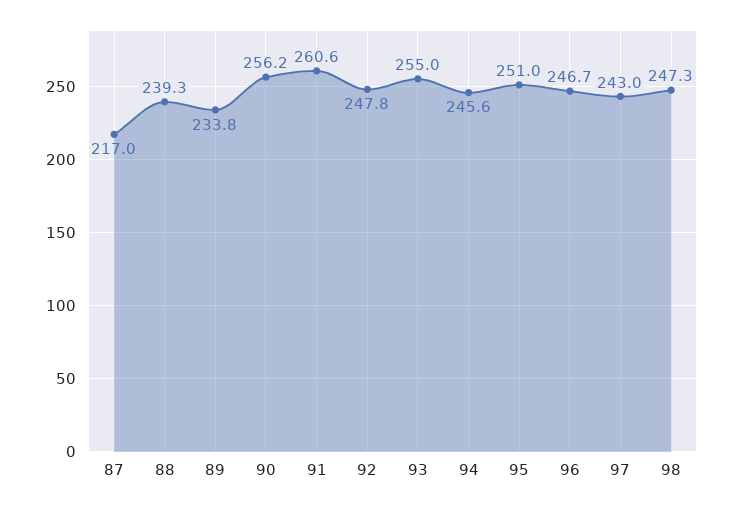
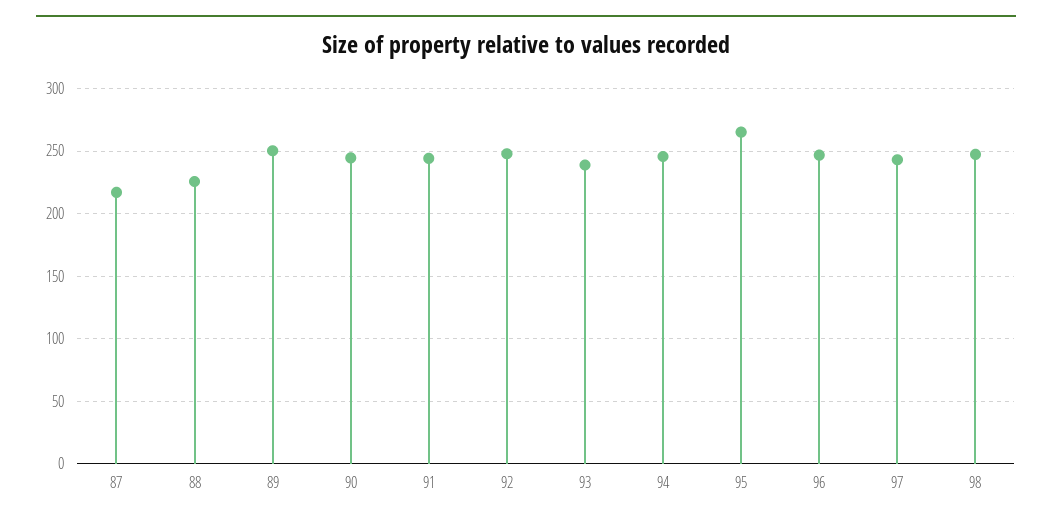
88: 239.3 -> 225
89: 233.8 -> 250
90: 256.2 -> 245
91: 260.6 -> 245
93: 255 -> 240
95: 251 -> 265

